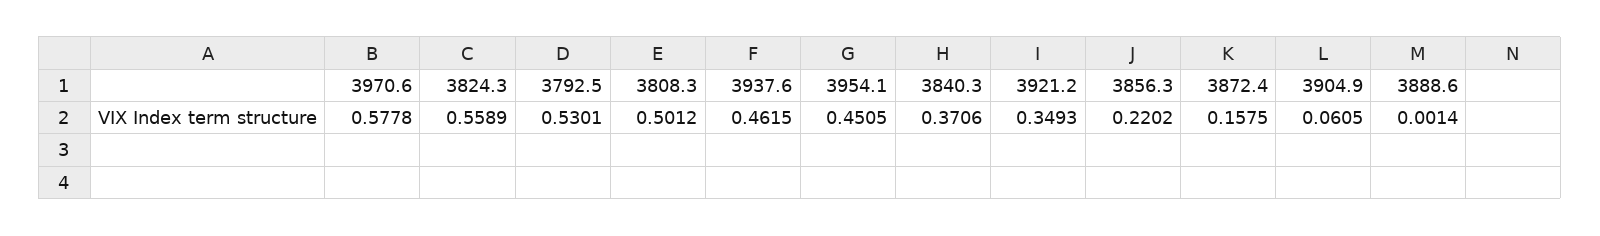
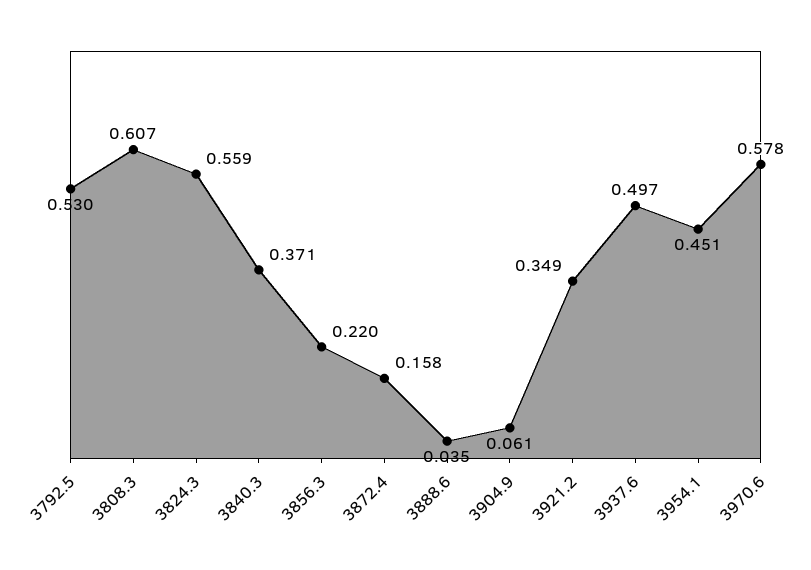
3808.3: 0.5012 -> 0.607
3937.6: 0.4615 -> 0.497
3888.6: 0.0014 -> 0.035

